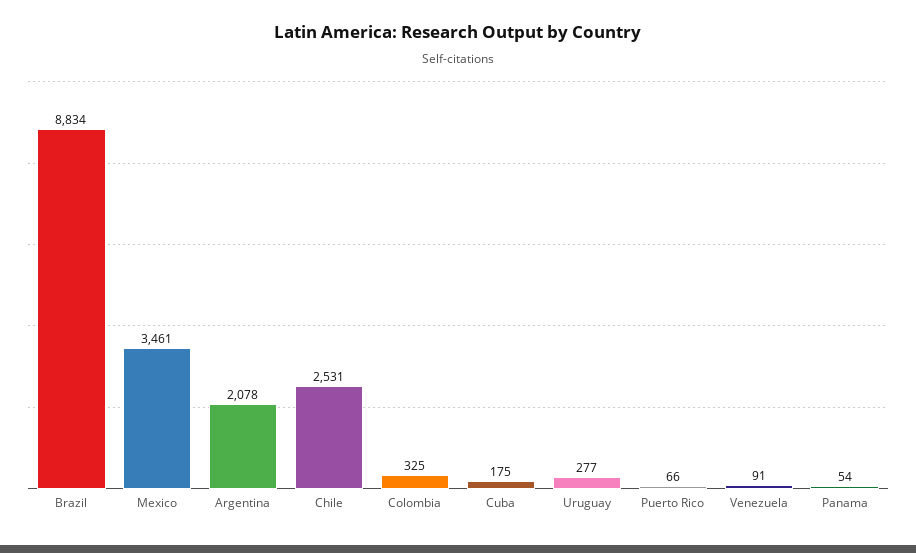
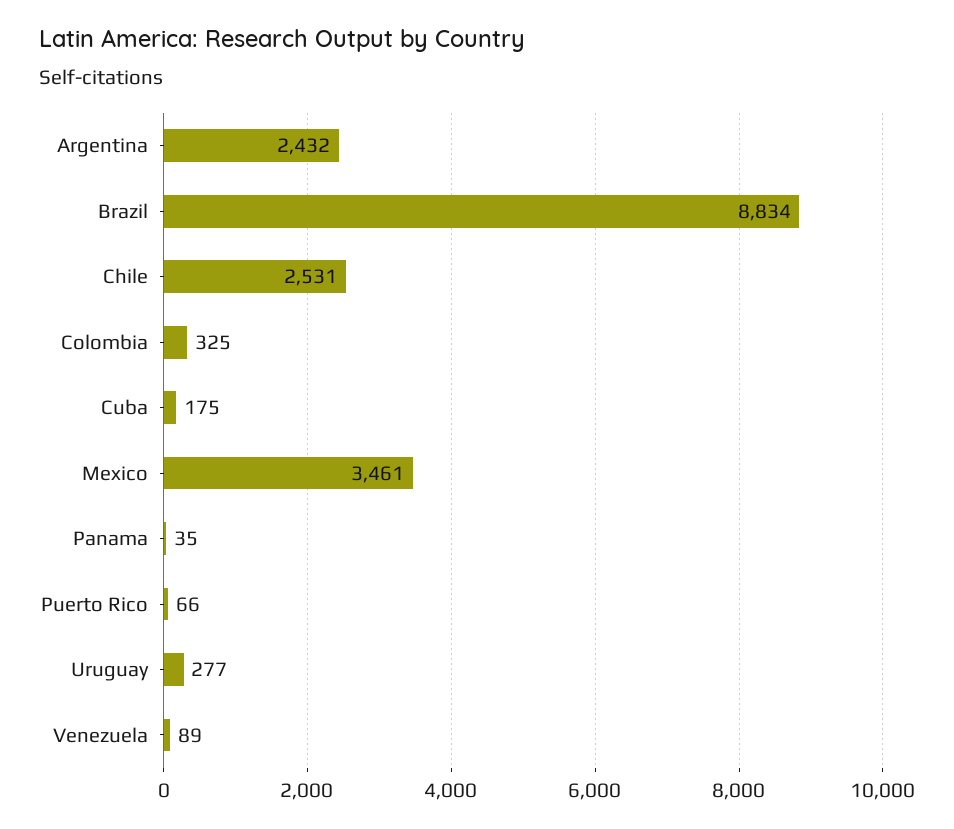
Argentina: 2078 -> 2432
Venezuela: 91 -> 89
Panama: 54 -> 35

